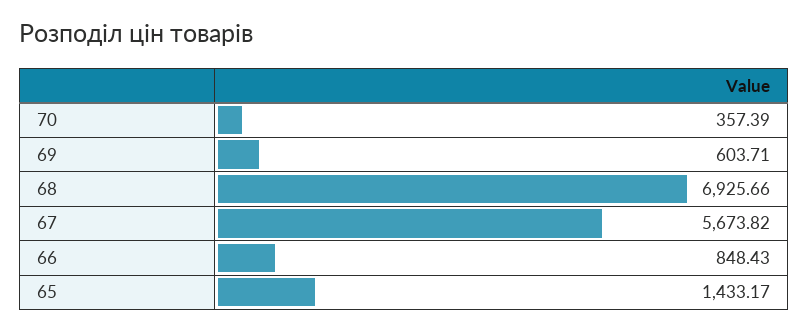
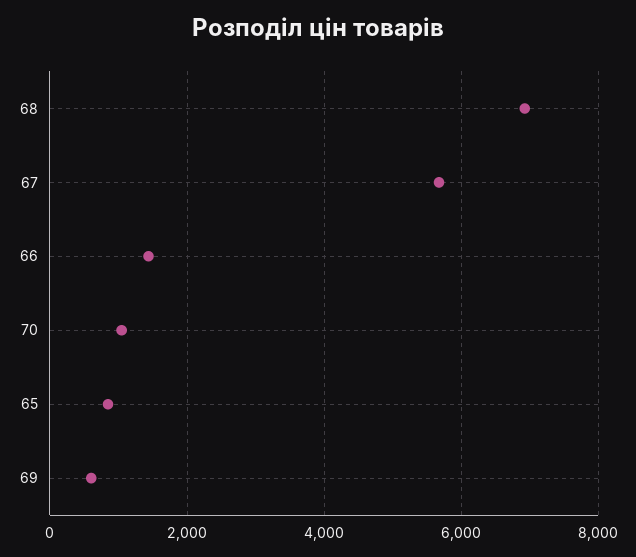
70: 357.39 -> 1000
66: 848.43 -> 1400
65: 1433.17 -> 800

